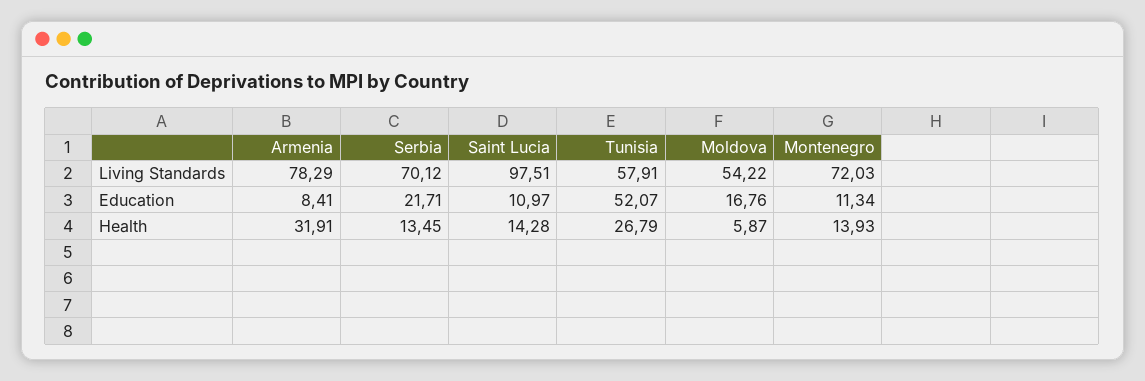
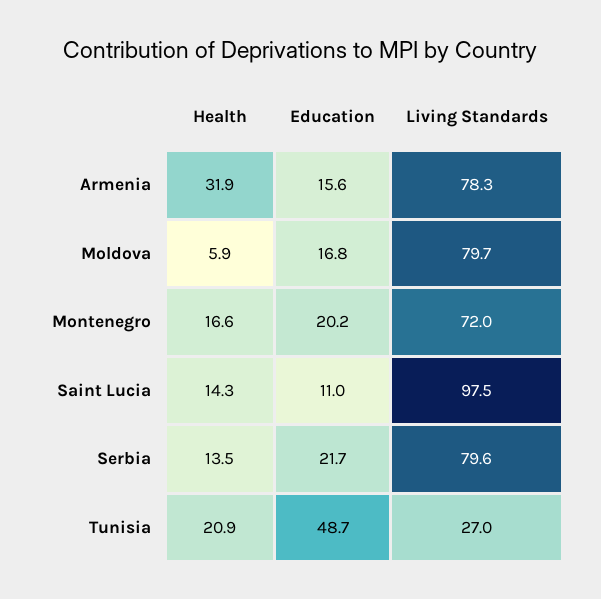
Serbia, Living Standards: 70.12 -> 79.6
Tunisia, Living Standards: 57.91 -> 27
Moldova, Living Standards: 54.22 -> 79.7
Armenia, Education: 8.41 -> 15.6
Tunisia, Education: 52.07 -> 48.7
Montenegro, Education: 11.34 -> 20.2
Tunisia, Health: 26.79 -> 20.9
Montenegro, Health: 13.93 -> 16.6

